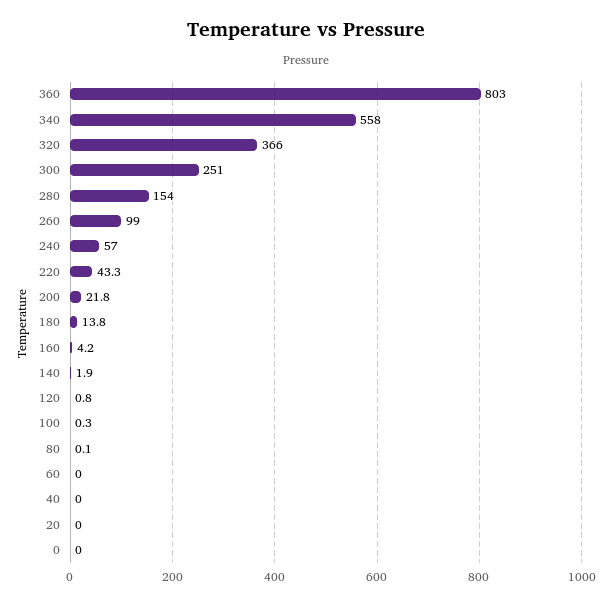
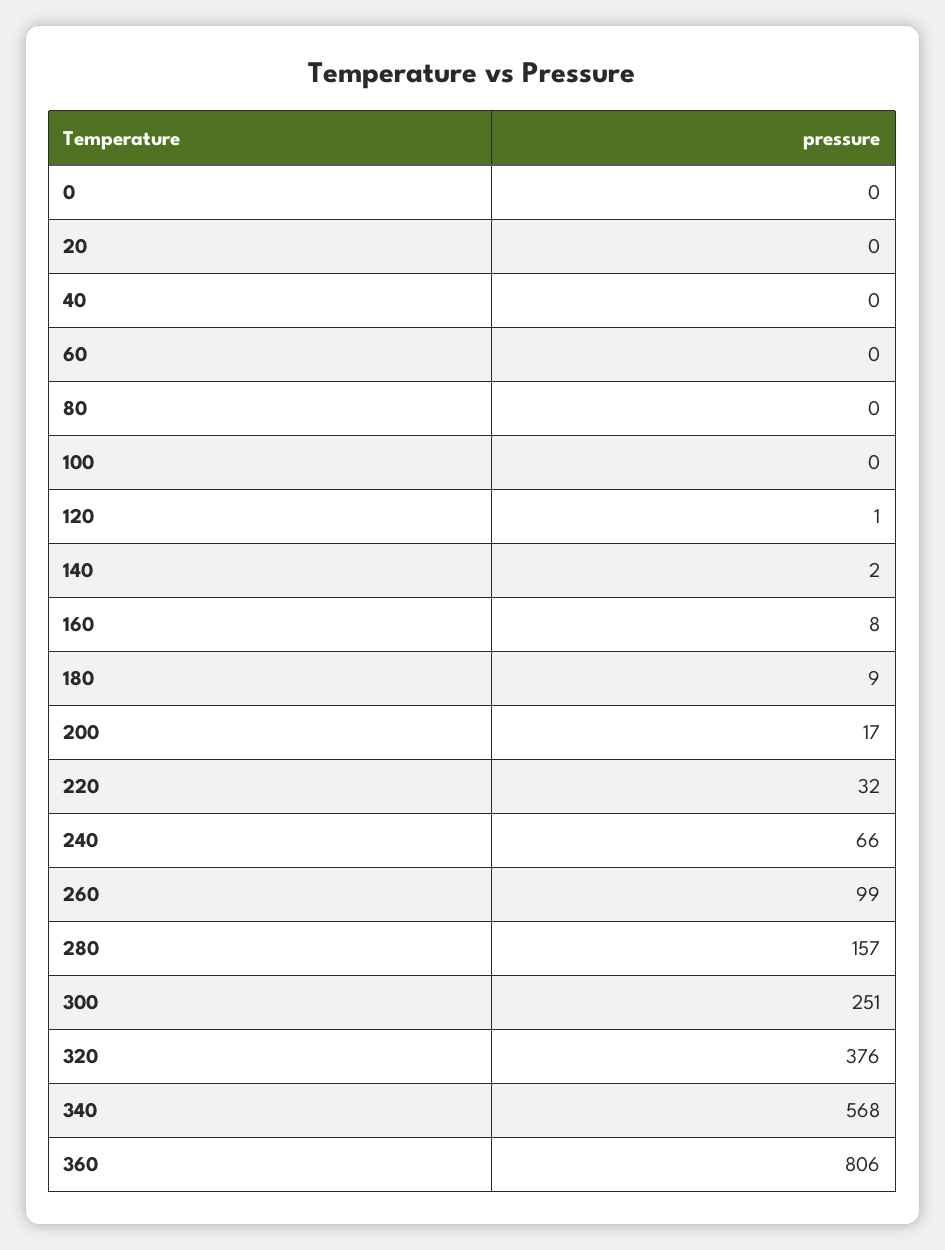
360: 803 -> 806
340: 558 -> 568
320: 366 -> 376
280: 154 -> 157
240: 57 -> 66
220: 43.3 -> 32
200: 21.8 -> 17
180: 13.8 -> 9
160: 4.2 -> 8

